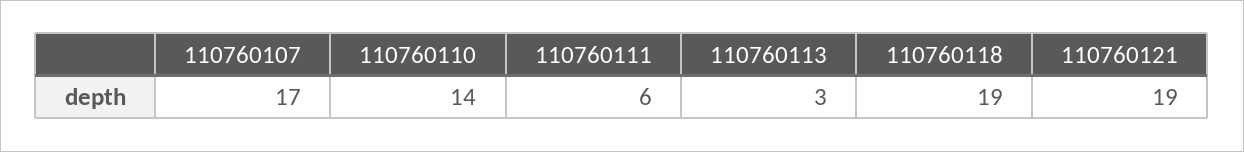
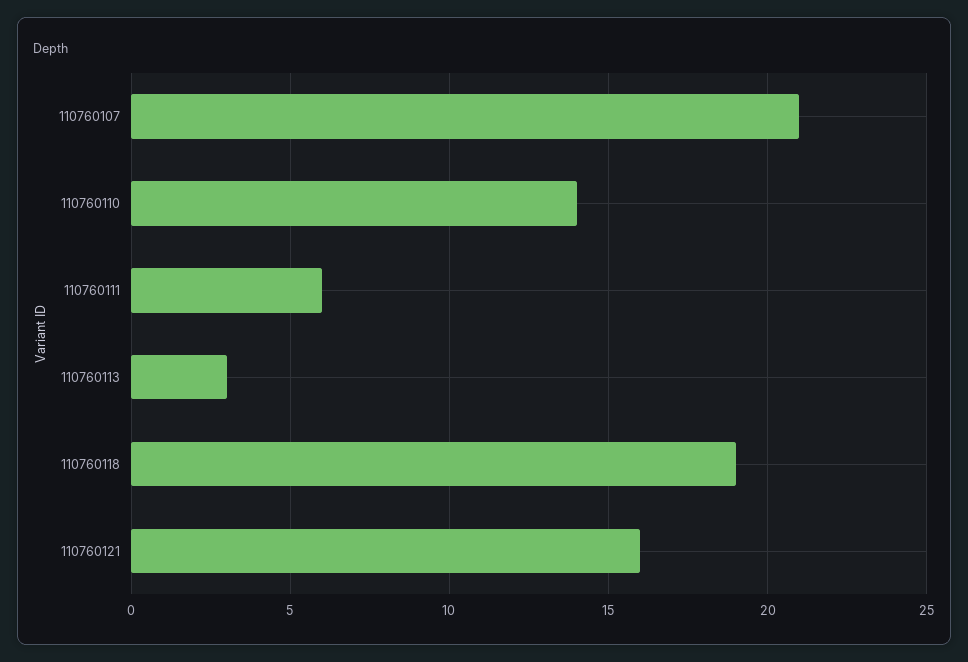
110760107: 17 -> 21
110760121: 19 -> 16

